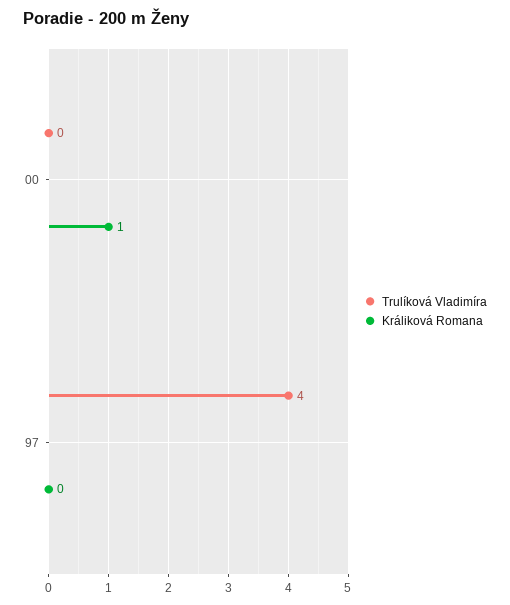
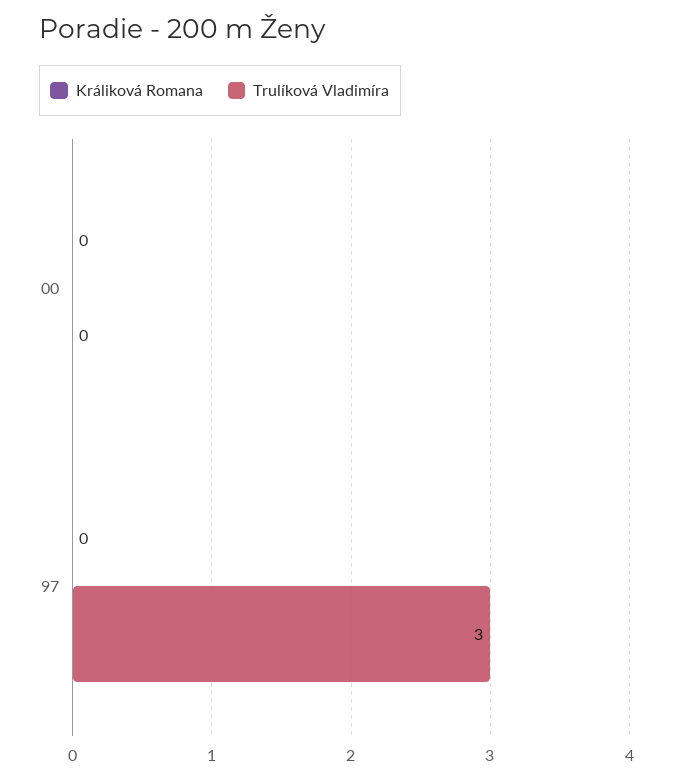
Králiková Romana, 00: 1 -> 0
Trulíková Vladimíra, 97: 4 -> 3

